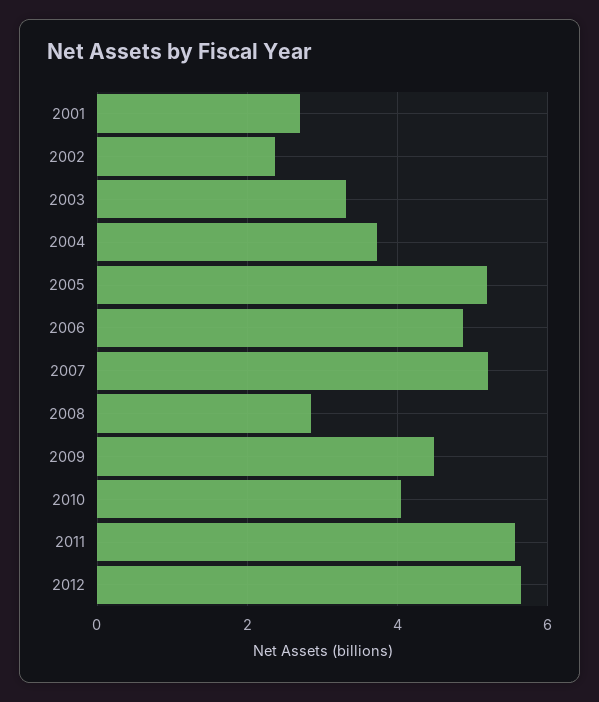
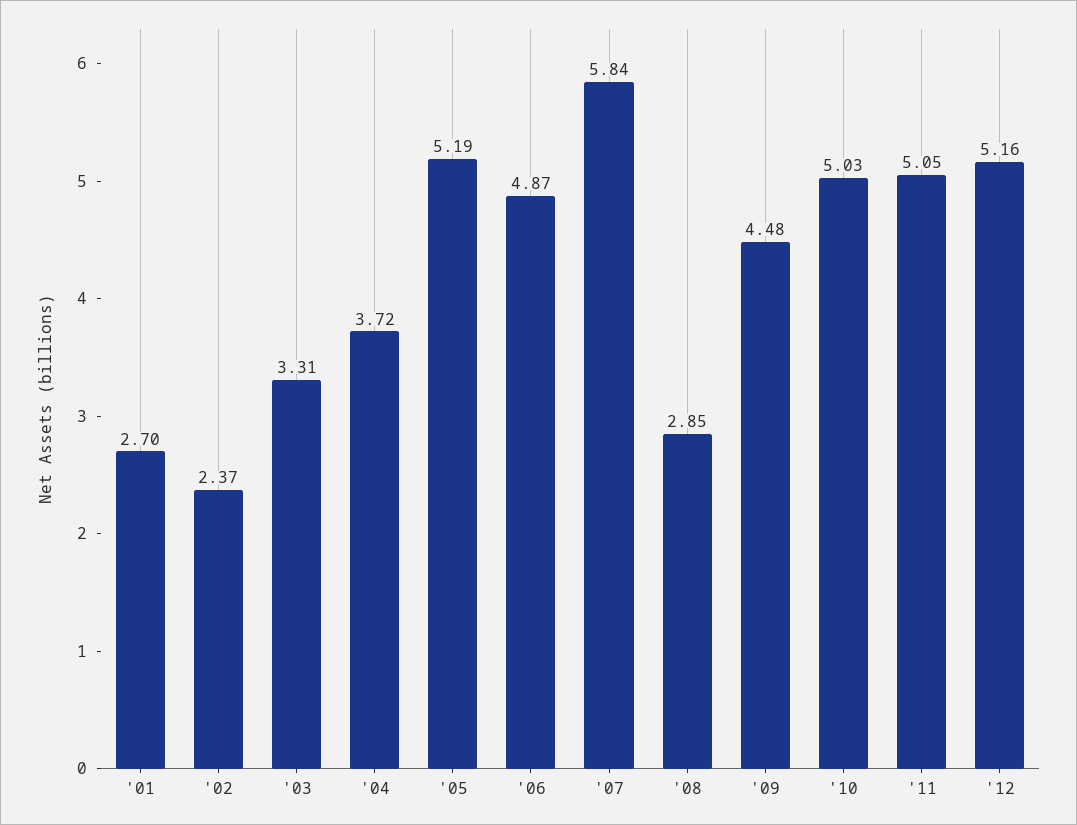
2007: 5.2 -> 5.84
2010: 4 -> 5.03
2011: 5.6 -> 5.05
2012: 5.6 -> 5.16

